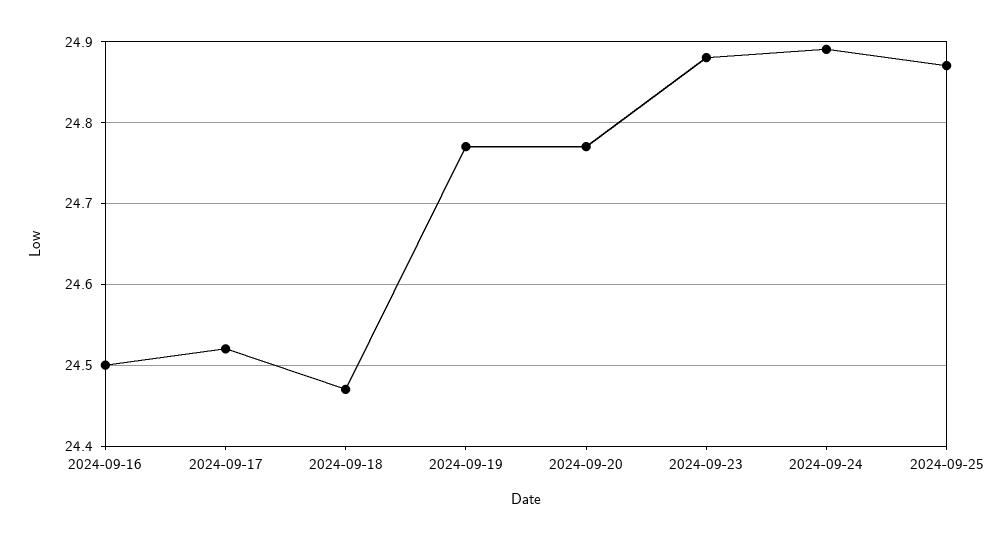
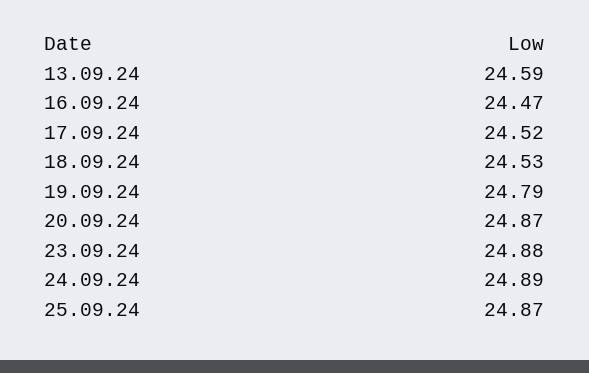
2024-09-16: 24.5 -> 24.47
2024-09-18: 24.47 -> 24.53
2024-09-19: 24.77 -> 24.79
2024-09-20: 24.77 -> 24.87
13.09.24: none -> 24.59

